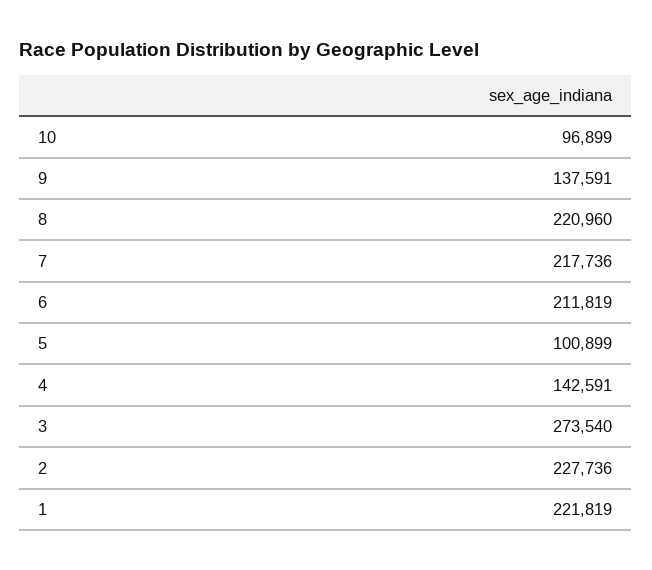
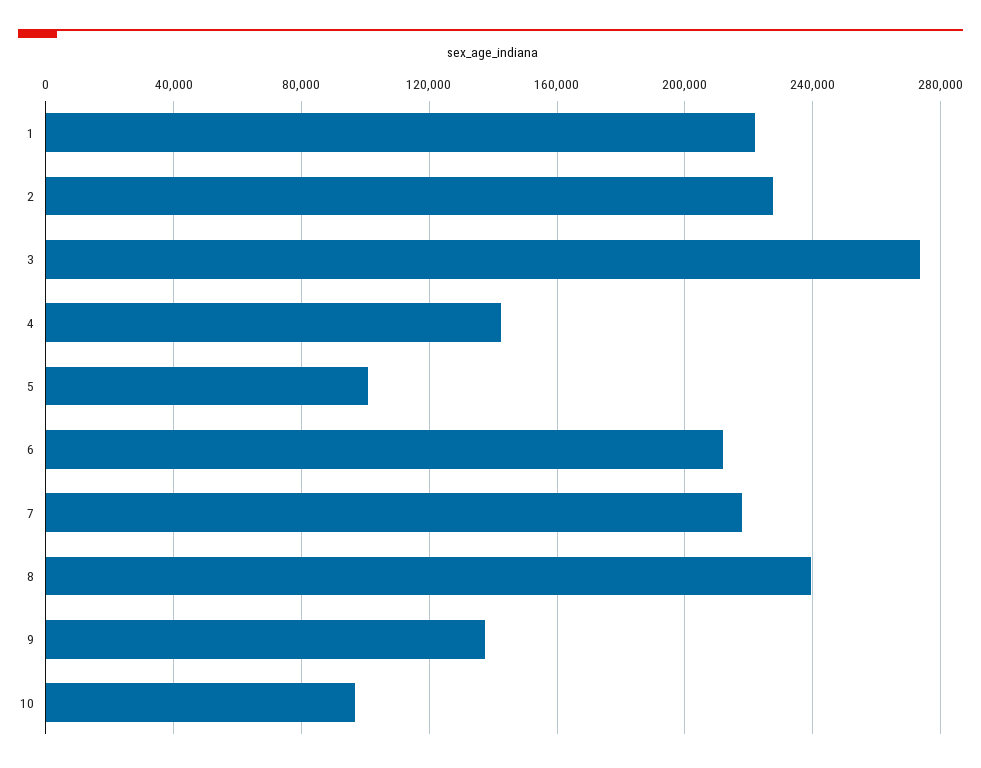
8: 220960 -> 240000

